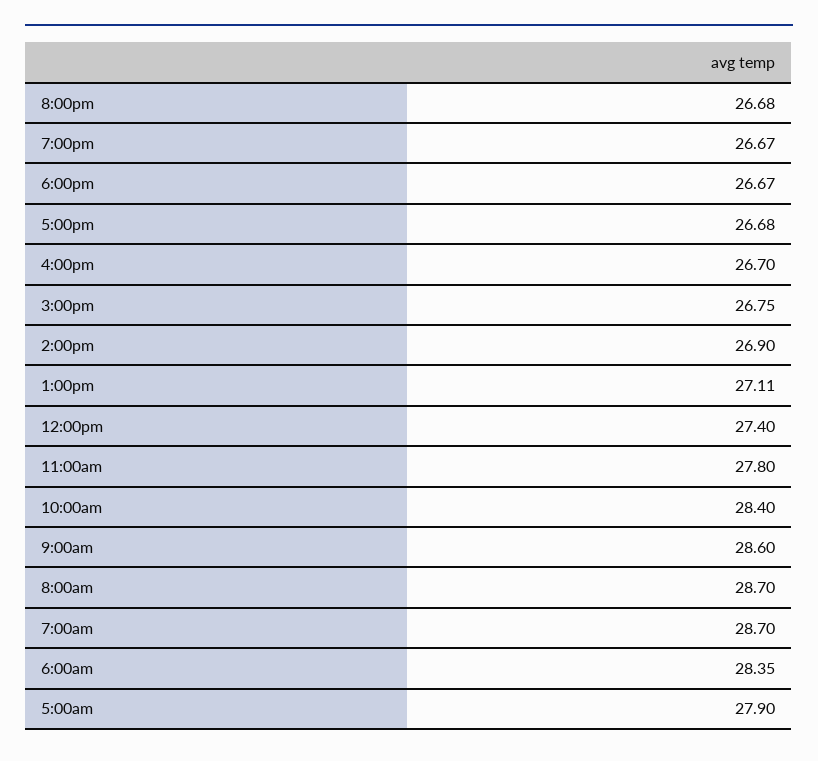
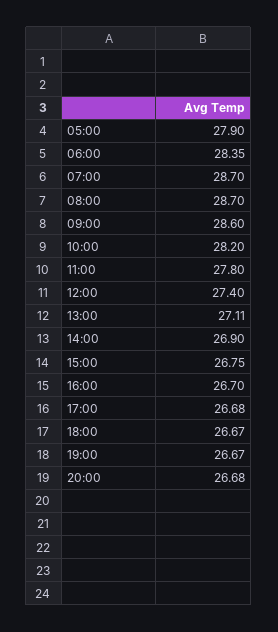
10:00am: 28.4 -> 28.2

